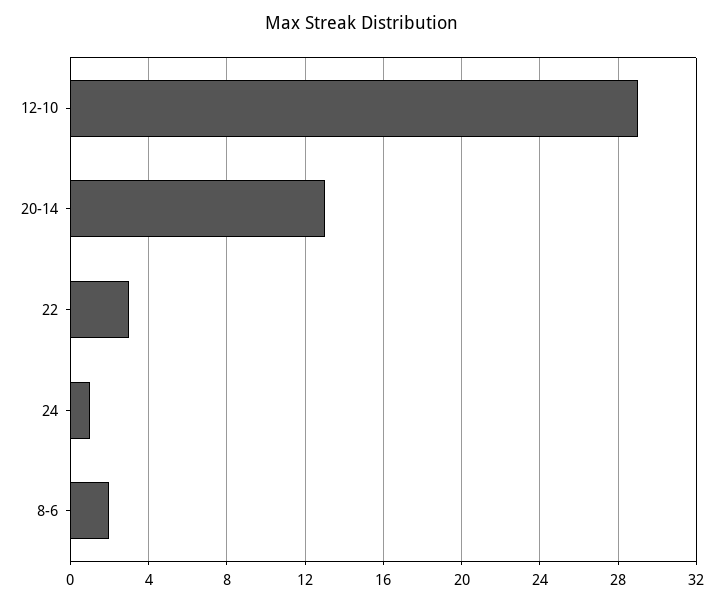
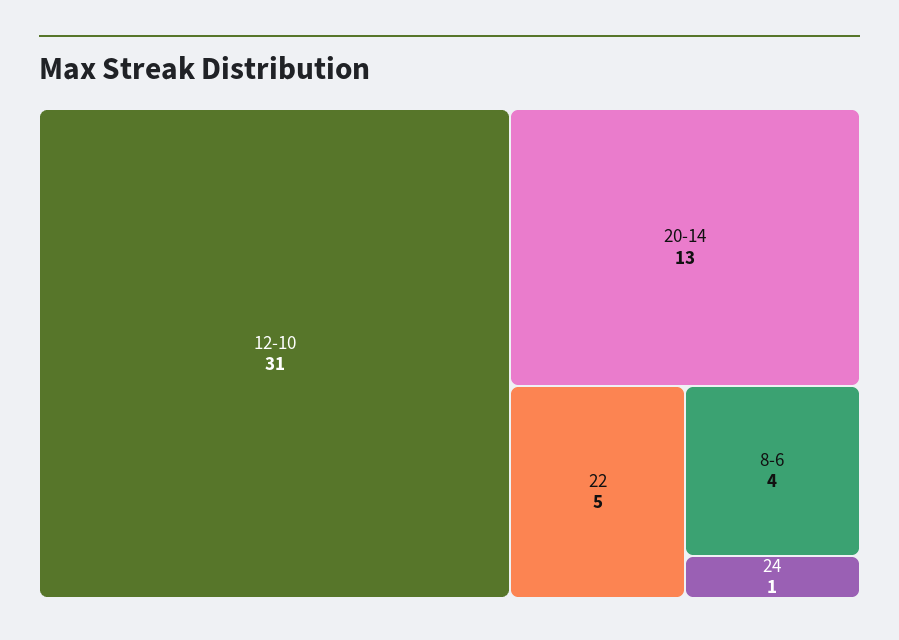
12-10: 29 -> 31
22: 3 -> 5
8-6: 2 -> 4

